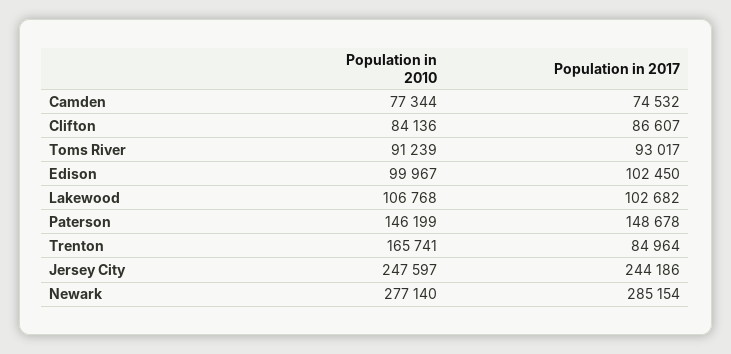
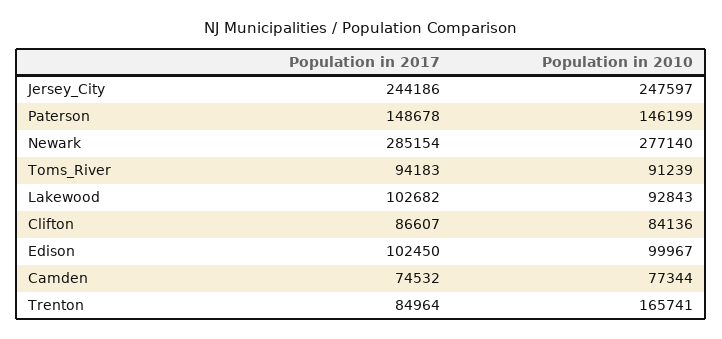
Population in 2017, Toms River: 93017 -> 94183
Population in 2010, Lakewood: 106768 -> 92843

